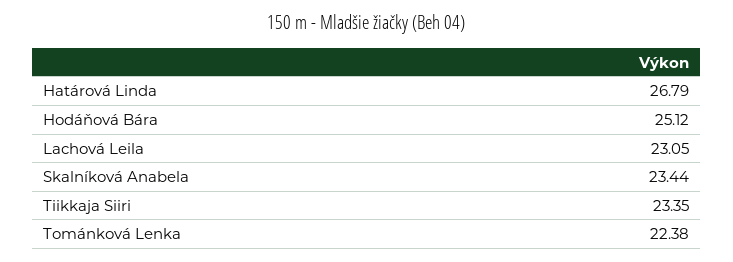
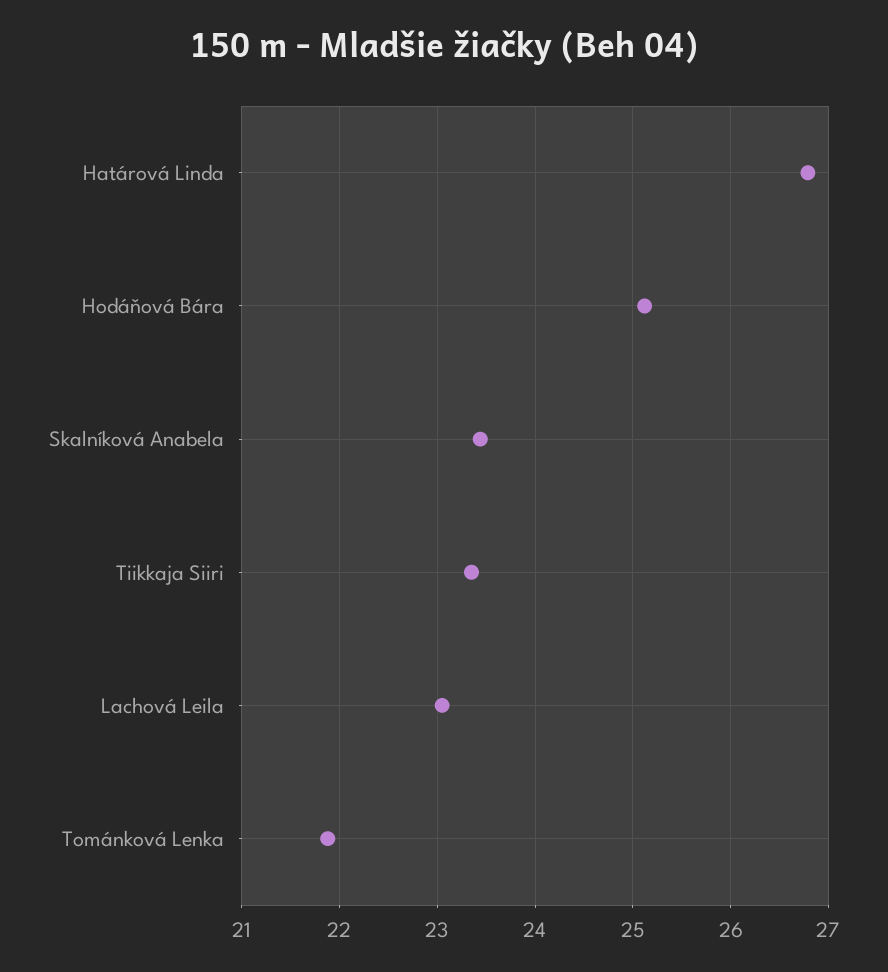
Tománková Lenka: 22.38 -> 21.9

